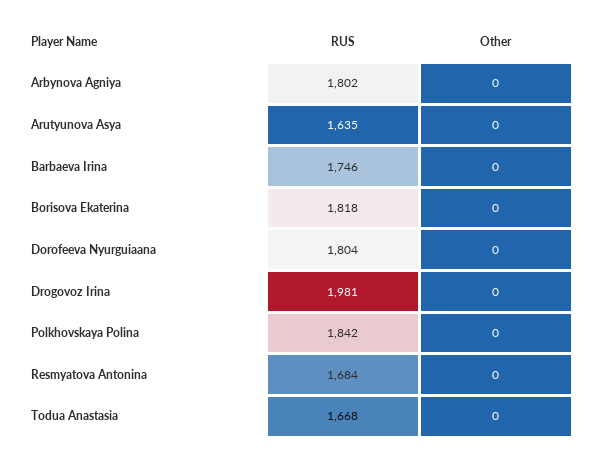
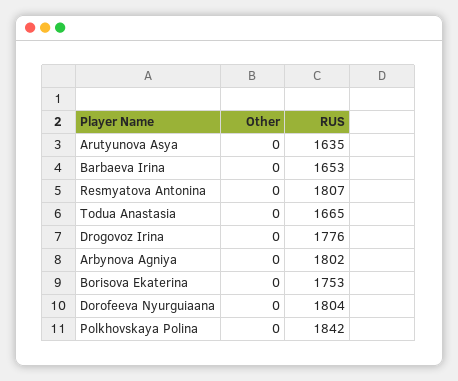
RUS, Barbaeva Irina: 1746 -> 1653
RUS, Borisova Ekaterina: 1818 -> 1753
RUS, Drogovoz Irina: 1981 -> 1776
RUS, Resmyatova Antonina: 1684 -> 1807
RUS, Todua Anastasia: 1668 -> 1665

